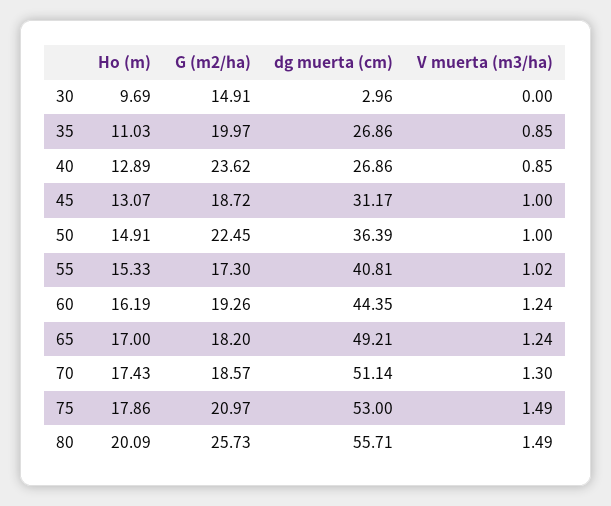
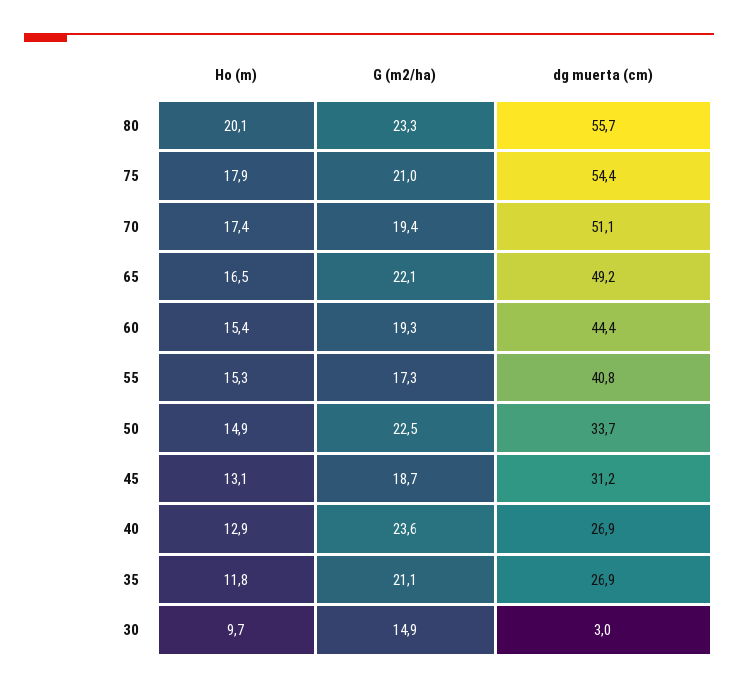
V muerta (m3/ha), 30: 0 -> none
Ho (m), 35: 11.03 -> 11.8
G (m2/ha), 35: 19.97 -> 21.1
V muerta (m3/ha), 35: 0.85 -> none
V muerta (m3/ha), 40: 0.85 -> none
V muerta (m3/ha), 45: 1 -> none
dg muerta (cm), 50: 36.39 -> 33.7
V muerta (m3/ha), 50: 1 -> none
V muerta (m3/ha), 55: 1.02 -> none
Ho (m), 60: 16.19 -> 15.4
V muerta (m3/ha), 60: 1.24 -> none
Ho (m), 65: 17 -> 16.5
G (m2/ha), 65: 18.2 -> 22.1
V muerta (m3/ha), 65: 1.24 -> none
G (m2/ha), 70: 18.57 -> 19.4
V muerta (m3/ha), 70: 1.3 -> none
dg muerta (cm), 75: 53 -> 54.4
V muerta (m3/ha), 75: 1.49 -> none
G (m2/ha), 80: 25.73 -> 23.3
V muerta (m3/ha), 80: 1.49 -> none

